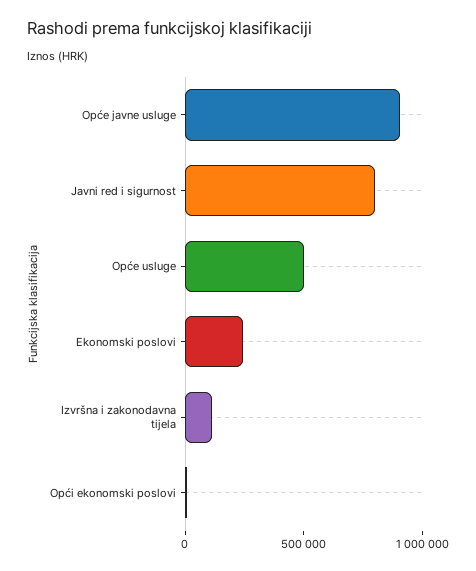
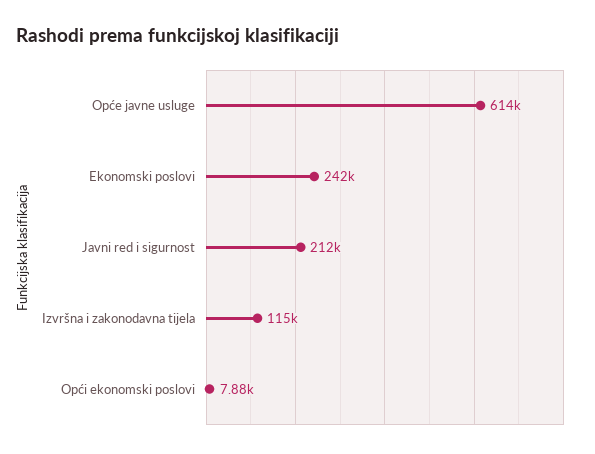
Opće javne usluge: 900000 -> 614000
Javni red i sigurnost: 800000 -> 212000
Opće usluge: 500000 -> none

